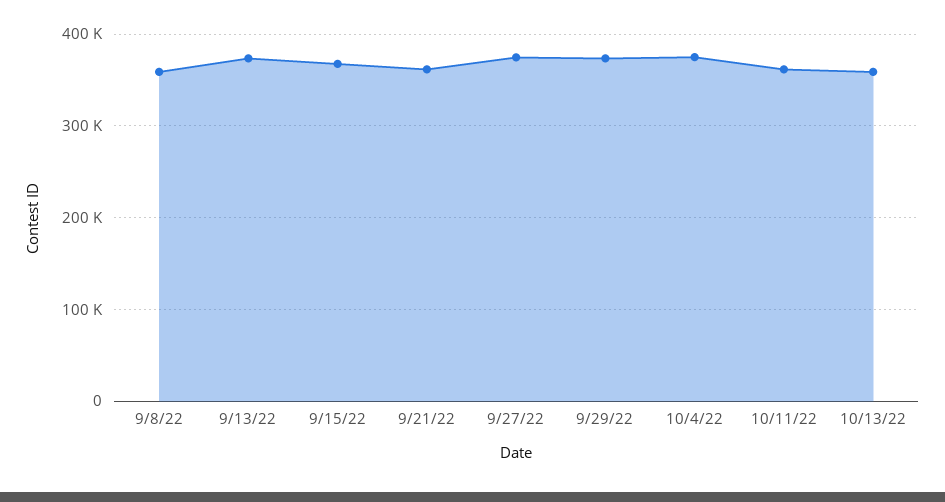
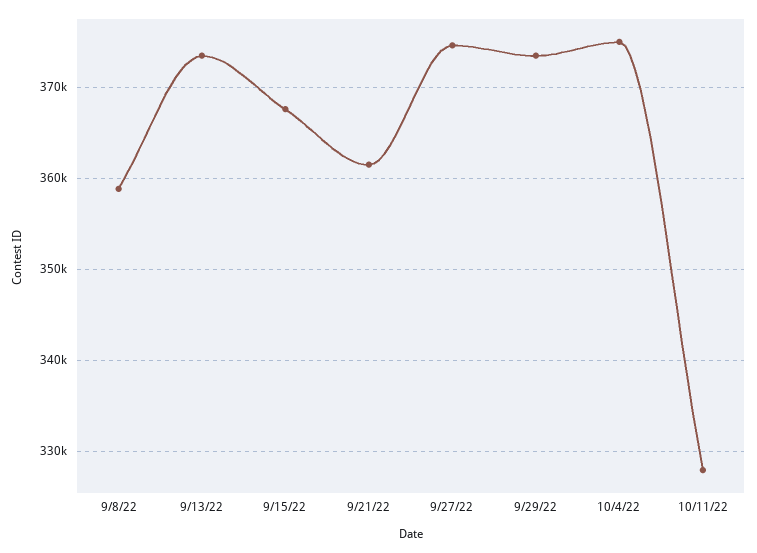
10/11/22: 360000 -> 328000
10/13/22: 360000 -> none

